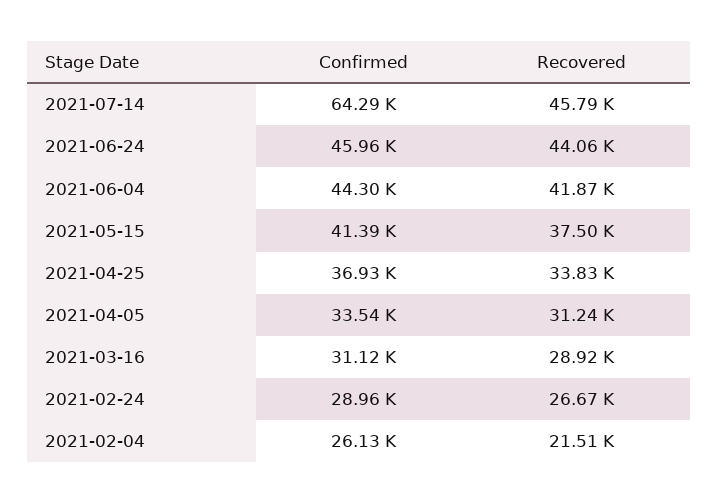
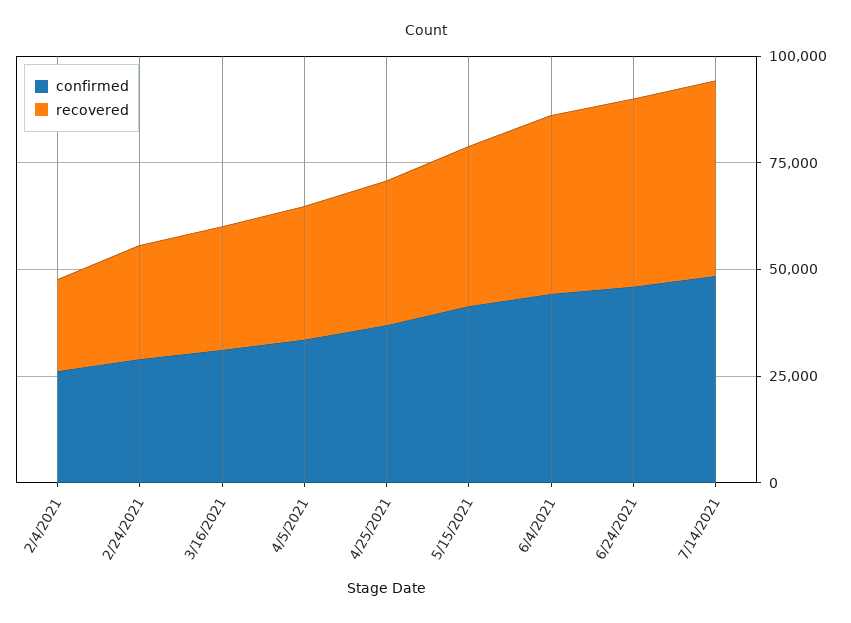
Confirmed, 2021-07-14: 64290 -> 50000

